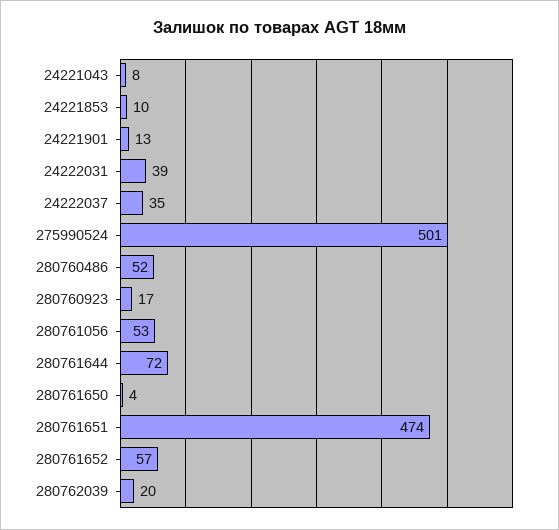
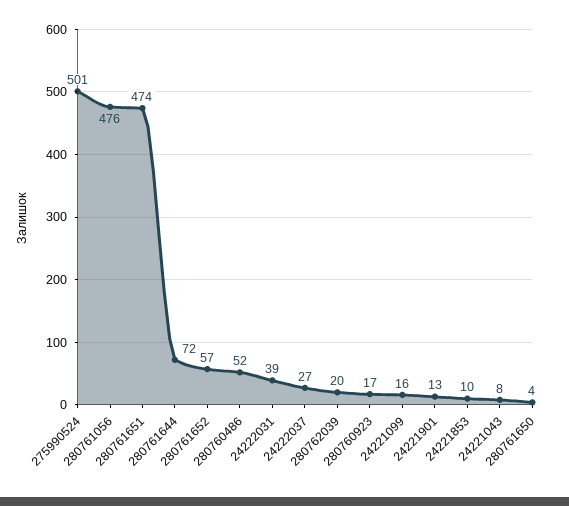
24222037: 35 -> 27
280761056: 53 -> 476
24221099: none -> 16

